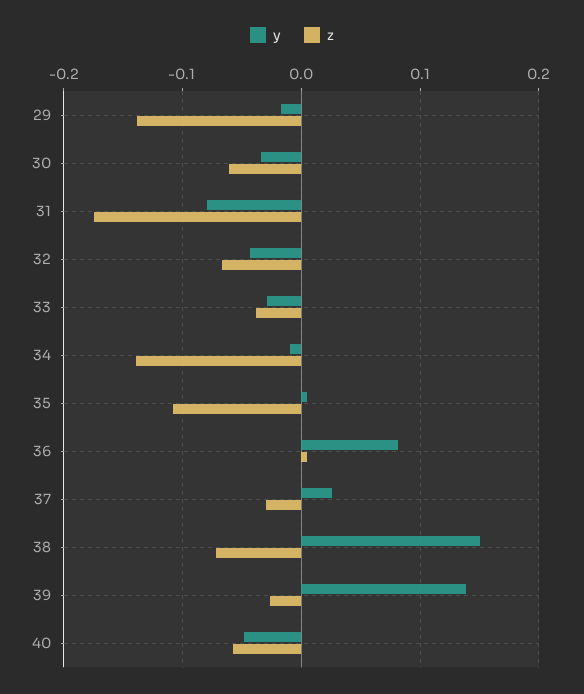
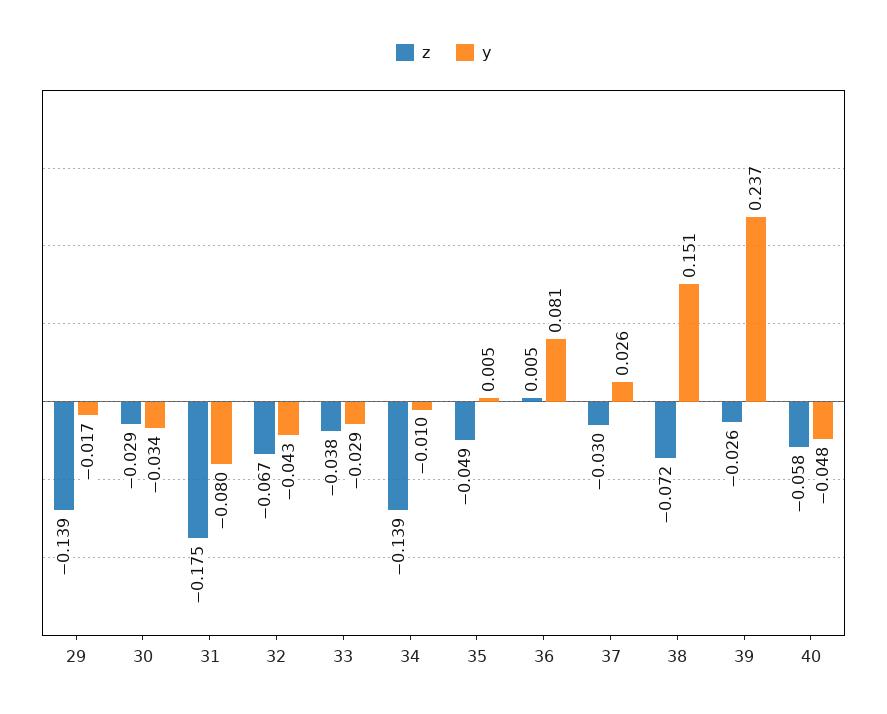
z, 30: -0.06 -> -0.029
z, 35: -0.11 -> -0.049
y, 39: 0.14 -> 0.237

